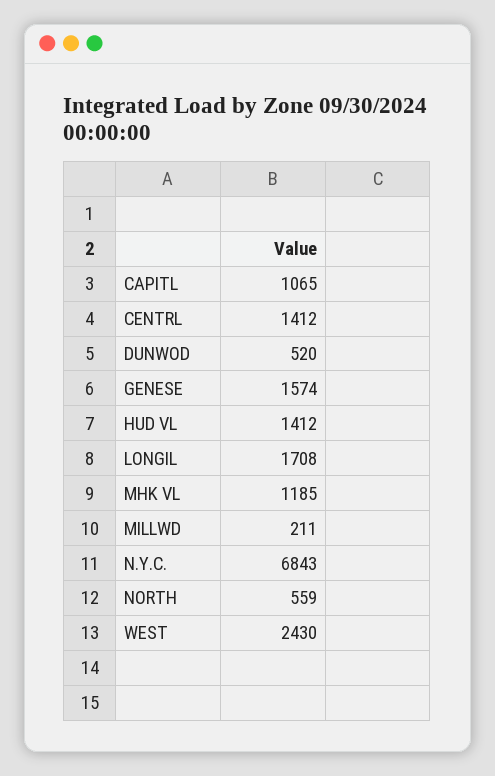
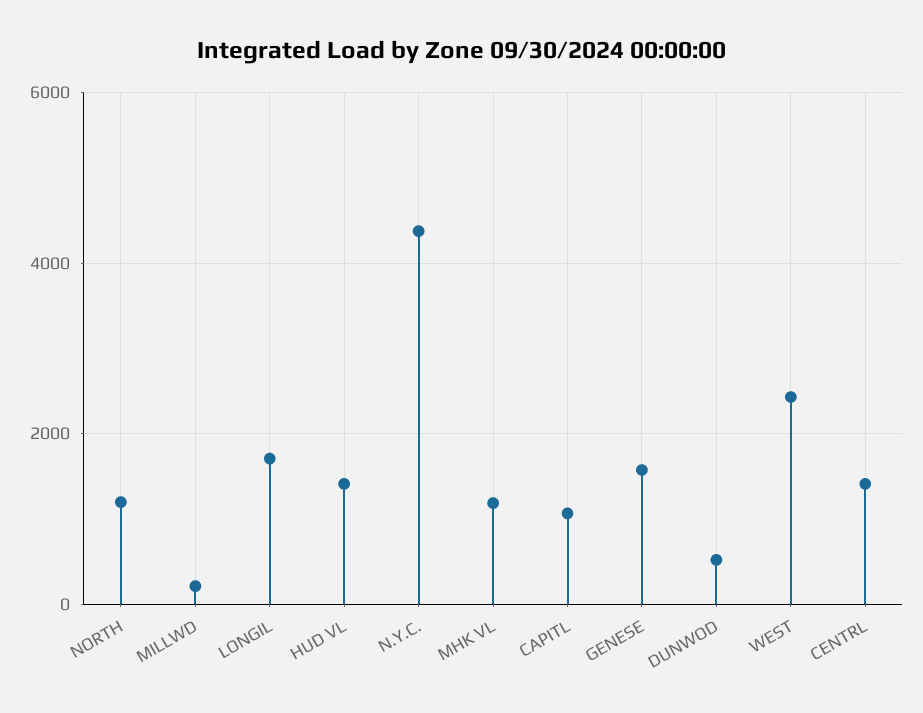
N.Y.C.: 6843 -> 4400
NORTH: 559 -> 1200

